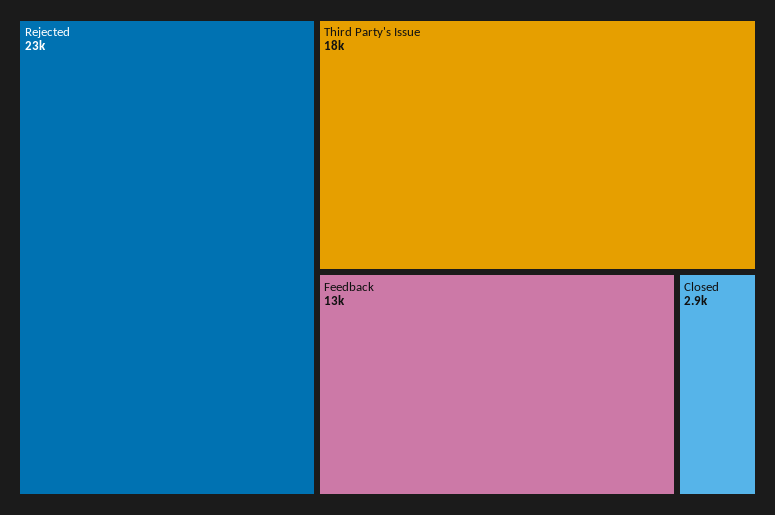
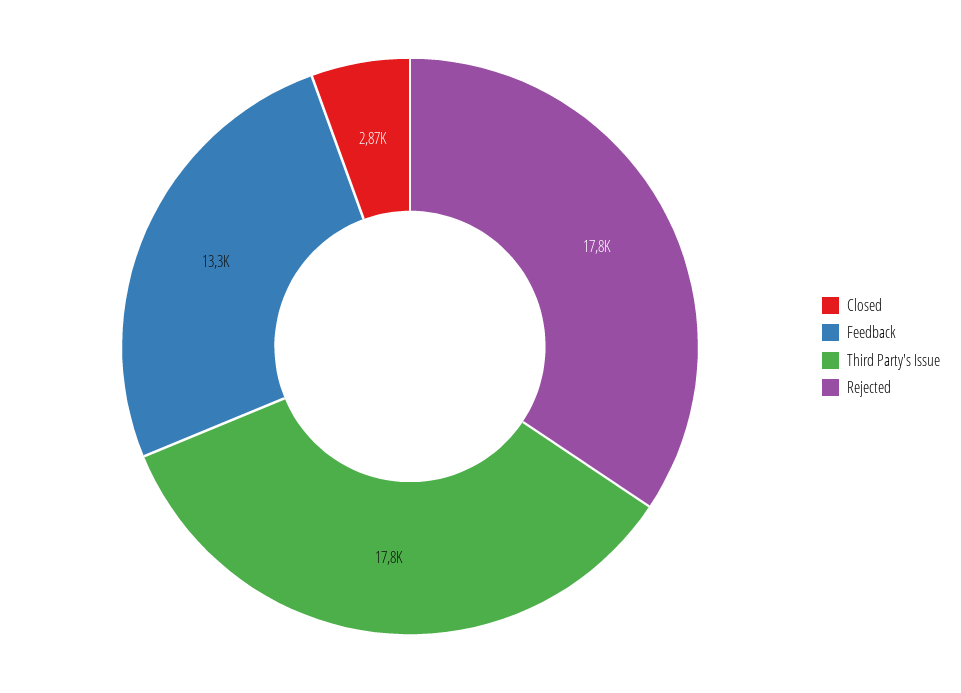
Rejected: 23000 -> 17800

